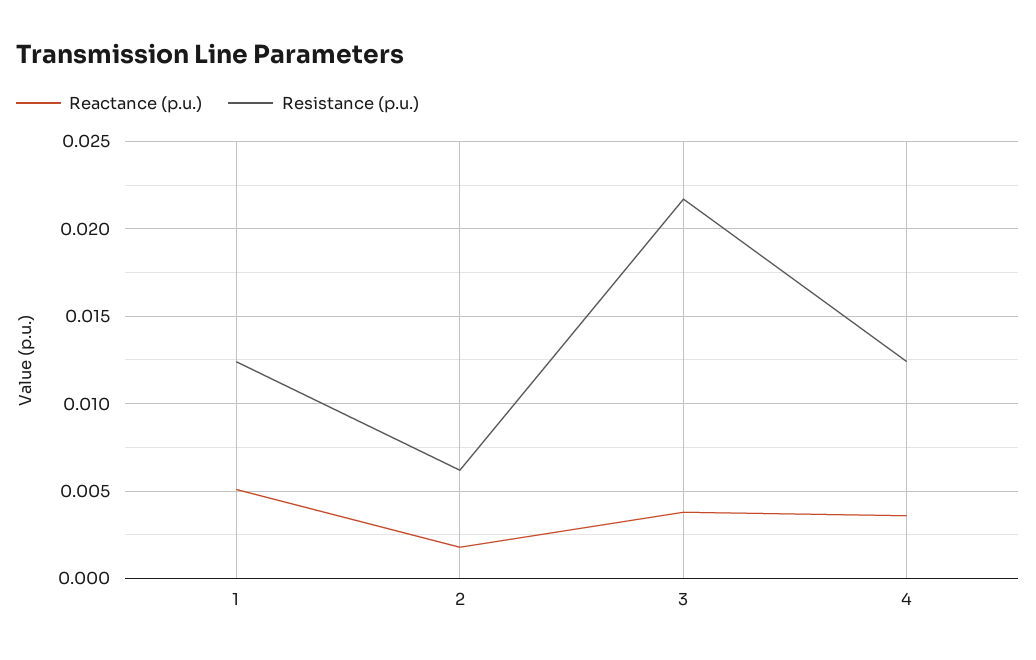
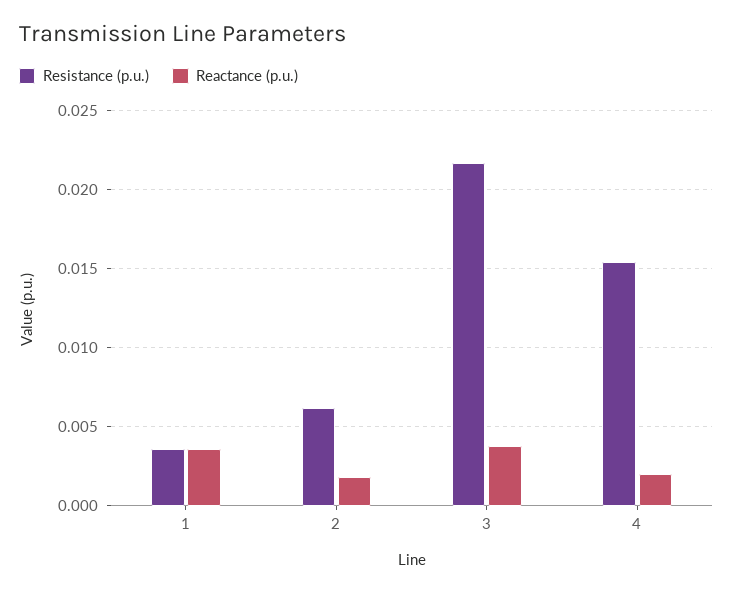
Reactance (p.u.), 1: 0.005 -> 0.0035
Resistance (p.u.), 1: 0.0125 -> 0.0035
Reactance (p.u.), 4: 0.0035 -> 0.002
Resistance (p.u.), 4: 0.0125 -> 0.0155

